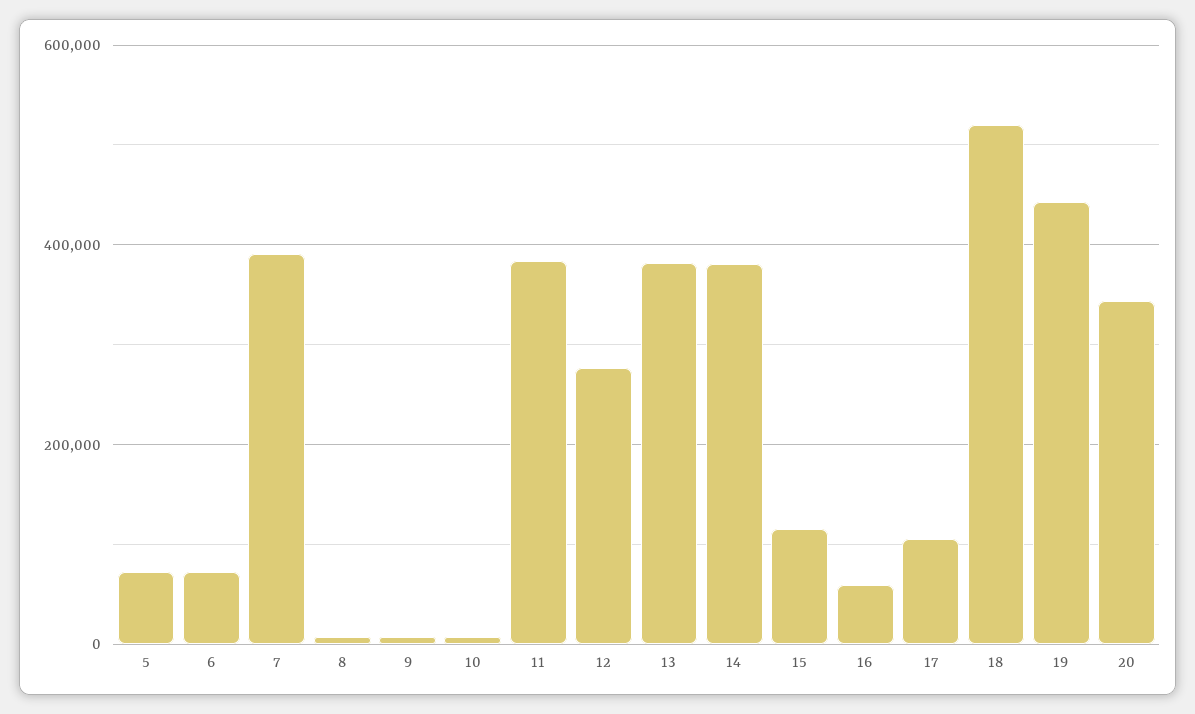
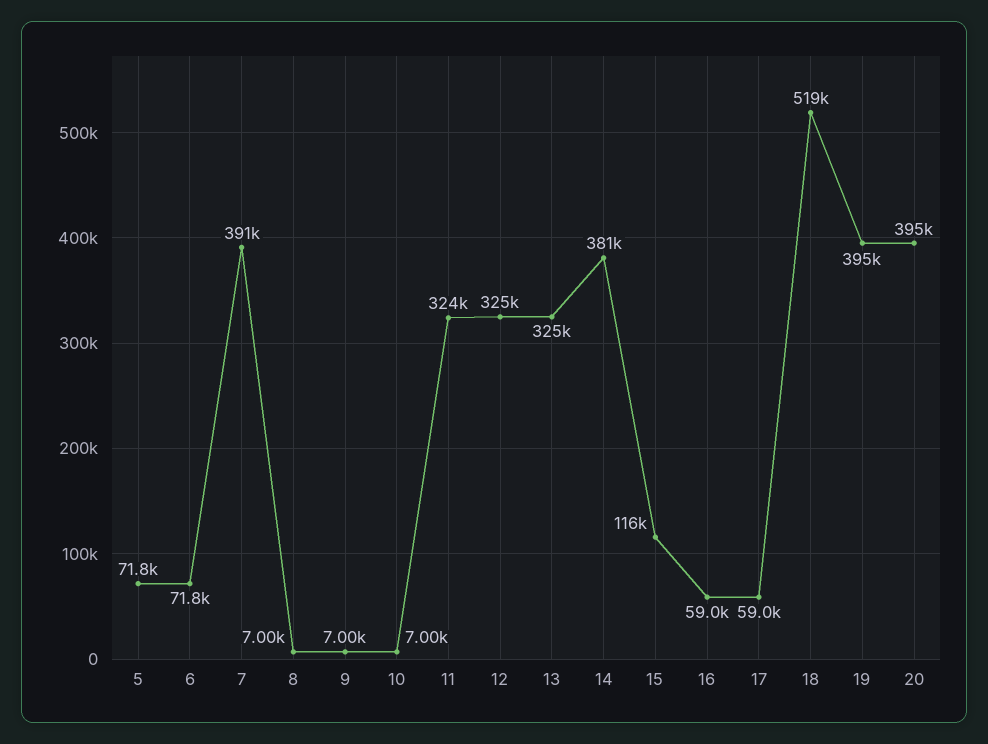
11: 380000 -> 324000
12: 280000 -> 325000
13: 380000 -> 325000
17: 100000 -> 59000
19: 440000 -> 395000
20: 340000 -> 395000

